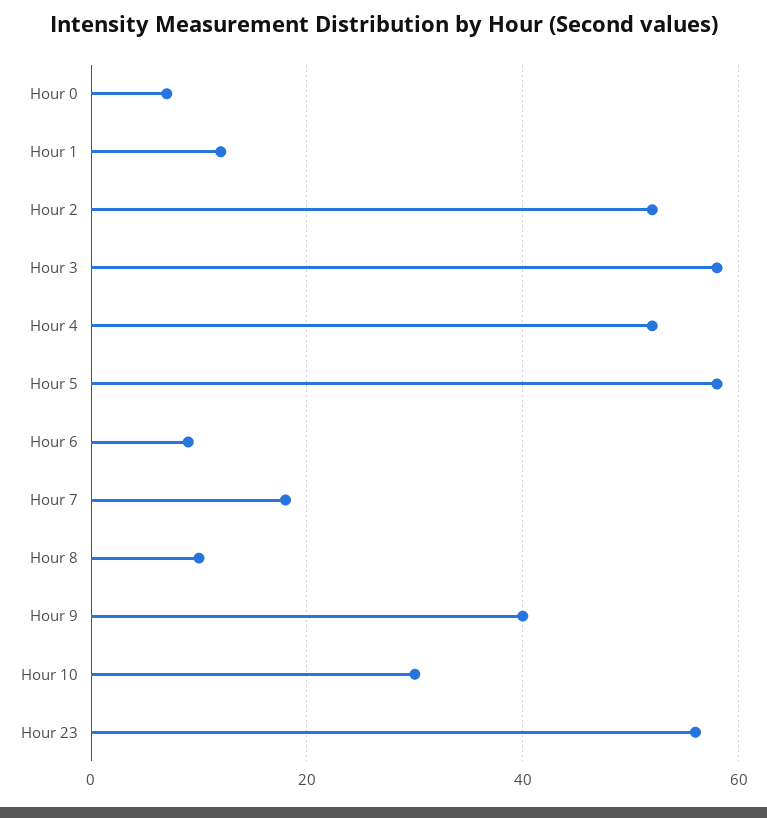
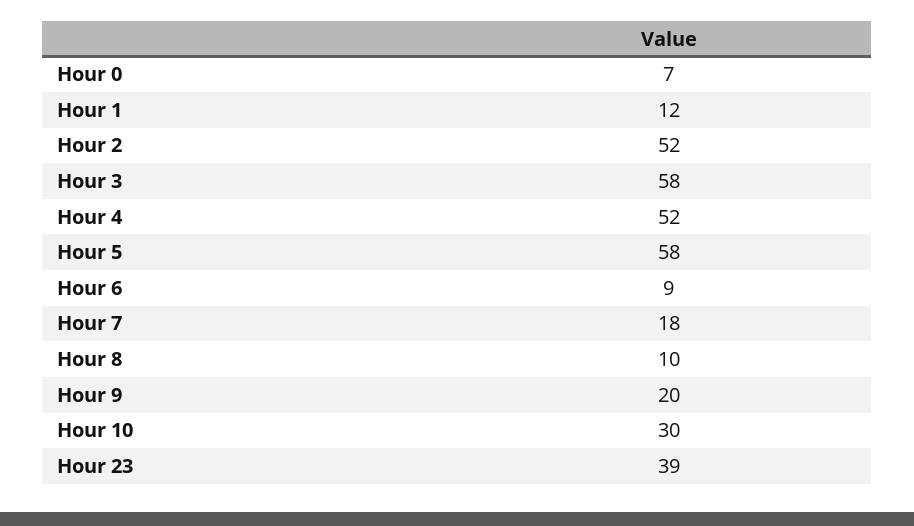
Hour 9: 40 -> 20
Hour 23: 55 -> 39

